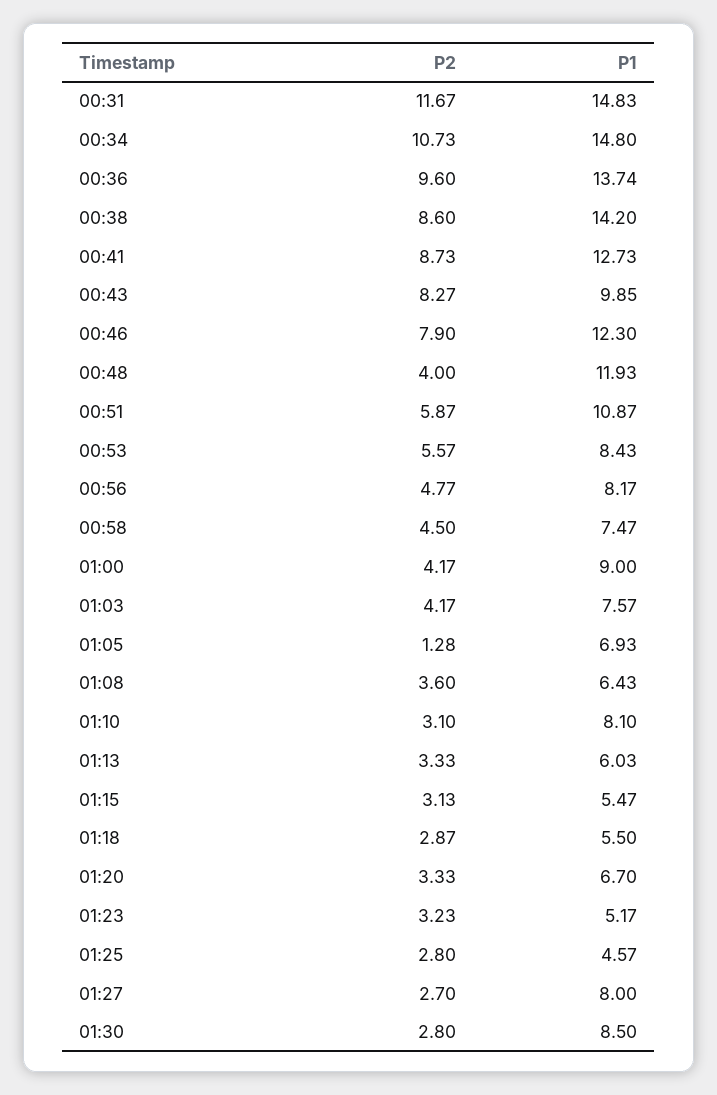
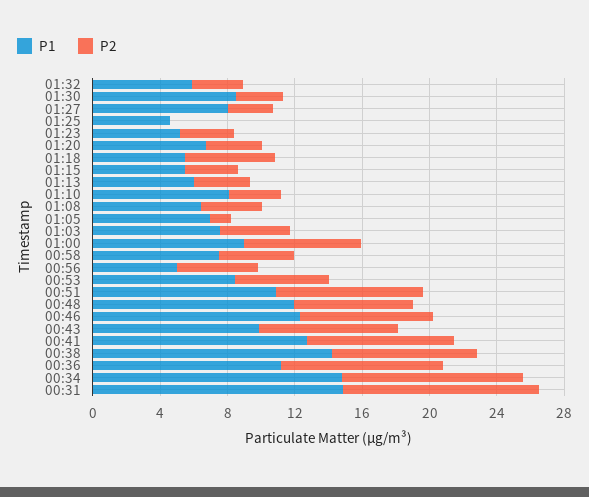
P1, 00:36: 13.74 -> 11
P2, 00:48: 4 -> 7
P2, 00:51: 5.87 -> 9
P1, 00:56: 8.17 -> 5
P2, 01:00: 4.17 -> 7
P2, 01:18: 2.87 -> 5
P2, 01:25: 2.8 -> 0
P1, 01:32: none -> 6
P2, 01:32: none -> 3

